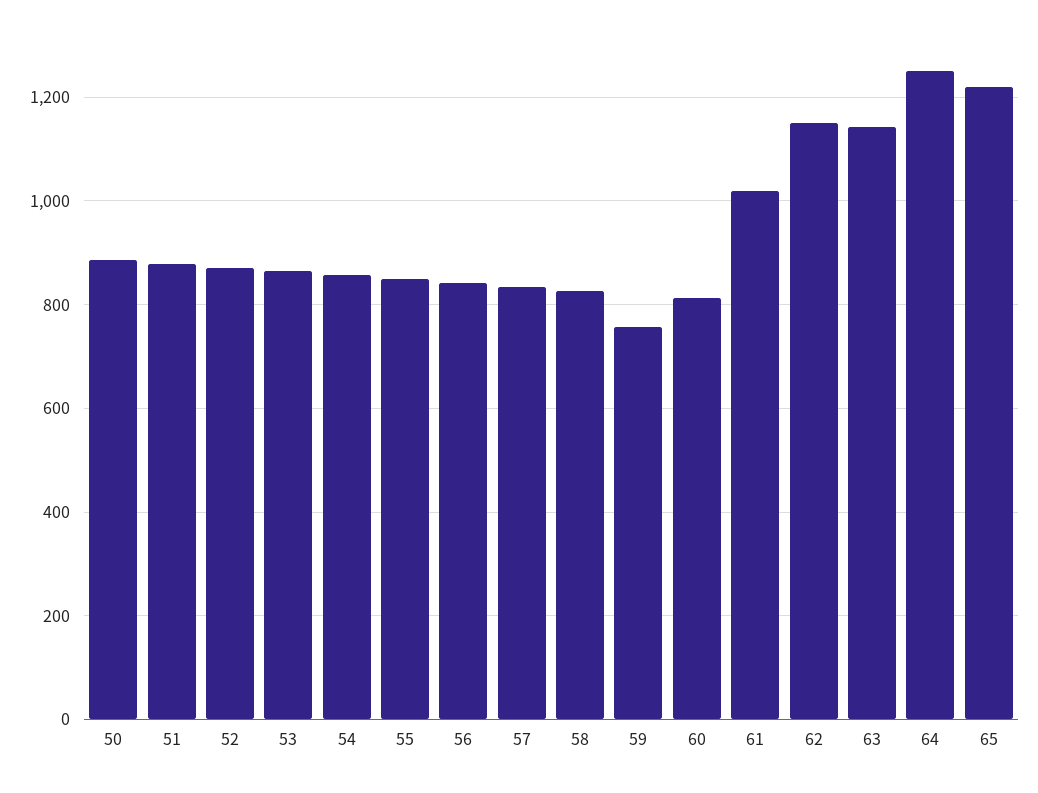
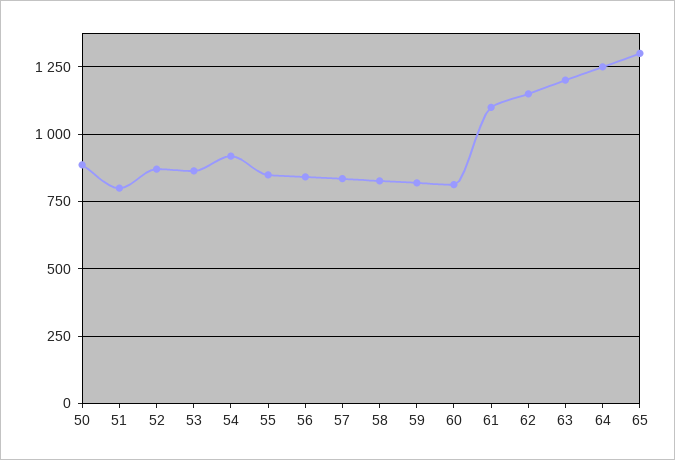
51: 880 -> 800
54: 860 -> 925
59: 760 -> 825
61: 1020 -> 1100
63: 1140 -> 1200
65: 1220 -> 1300

